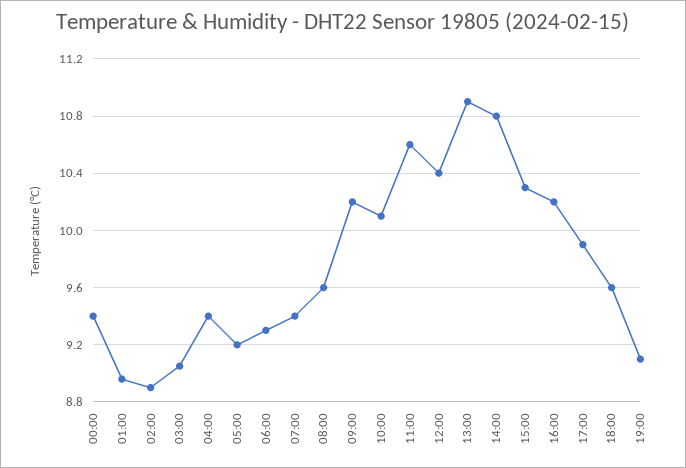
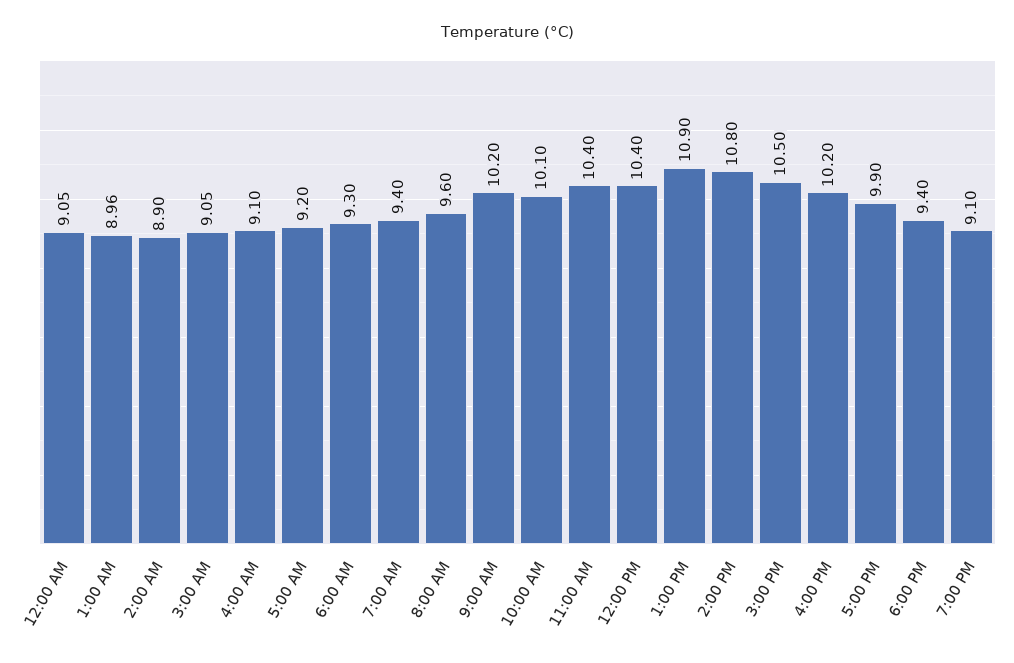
00:00: 9.4 -> 9.05
04:00: 9.4 -> 9.1
11:00: 10.6 -> 10.4
15:00: 10.3 -> 10.5
18:00: 9.6 -> 9.4

